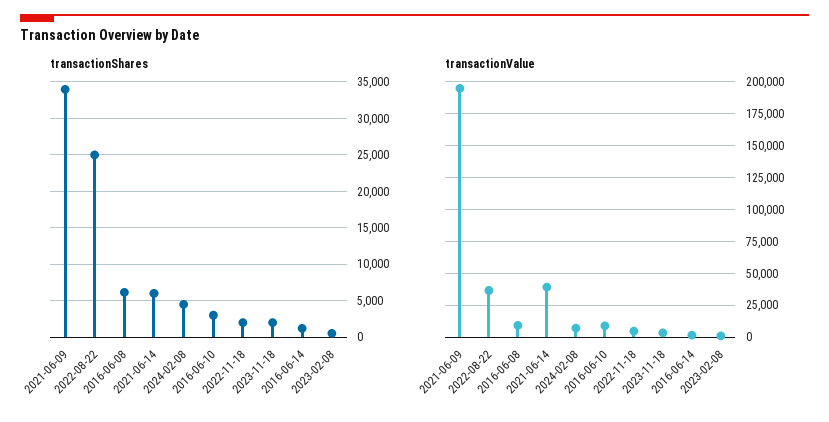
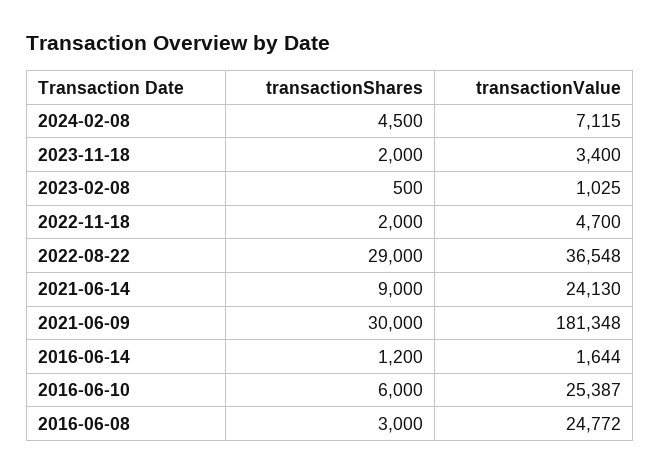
transactionShares, 2021-06-09: 34000 -> 30000
transactionShares, 2022-08-22: 25000 -> 29000
transactionShares, 2016-06-08: 6000 -> 3000
transactionShares, 2021-06-14: 6000 -> 9000
transactionShares, 2016-06-10: 3000 -> 6000
transactionValue, 2021-06-09: 195000 -> 181348
transactionValue, 2016-06-08: 10000 -> 24772
transactionValue, 2021-06-14: 40000 -> 24130
transactionValue, 2016-06-10: 10000 -> 25387

